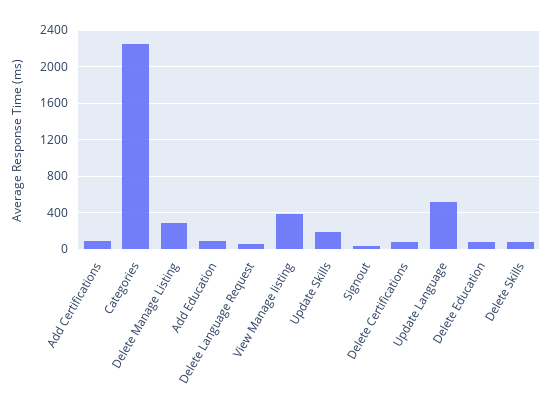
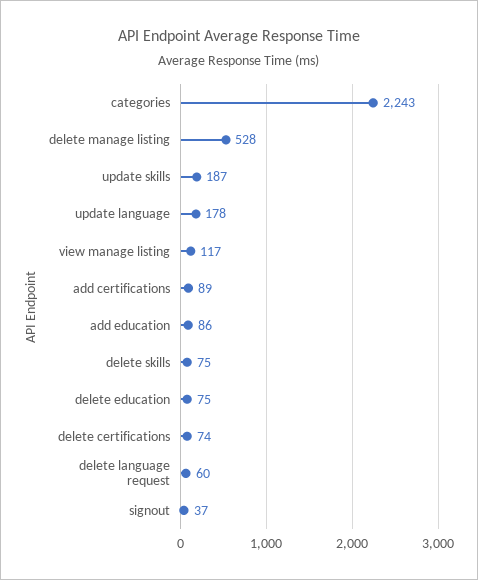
Delete Manage Listing: 300 -> 528
View Manage listing: 400 -> 117
Update Language: 500 -> 178

